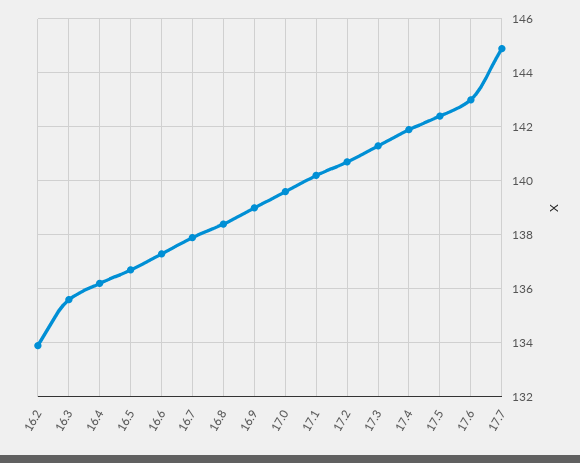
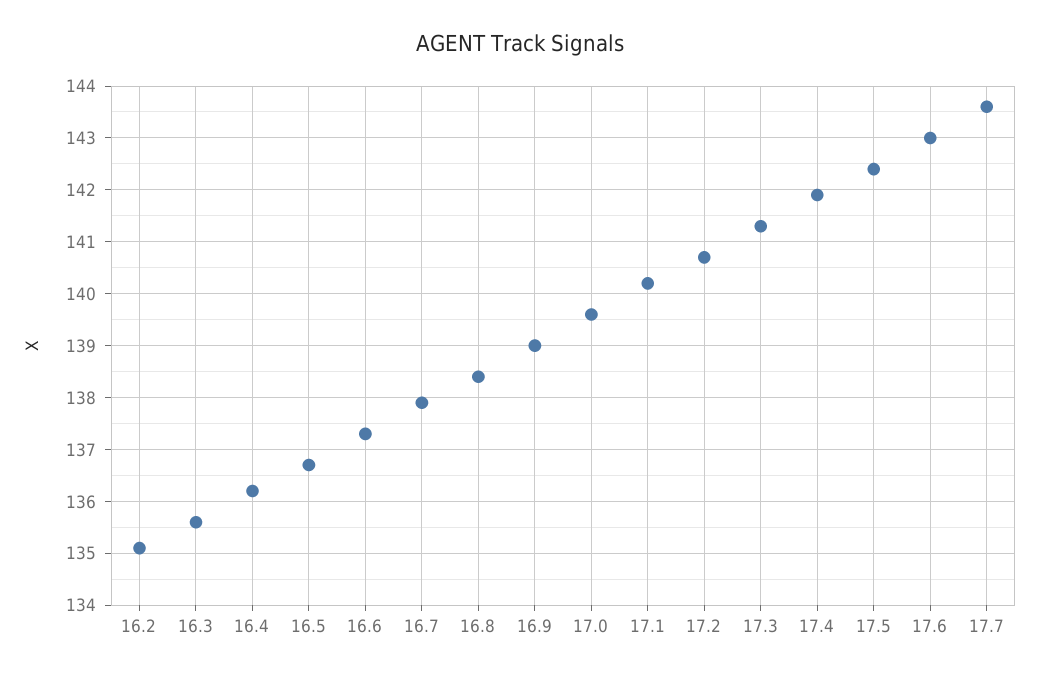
16.2: 134 -> 135
17.7: 145 -> 143.5

